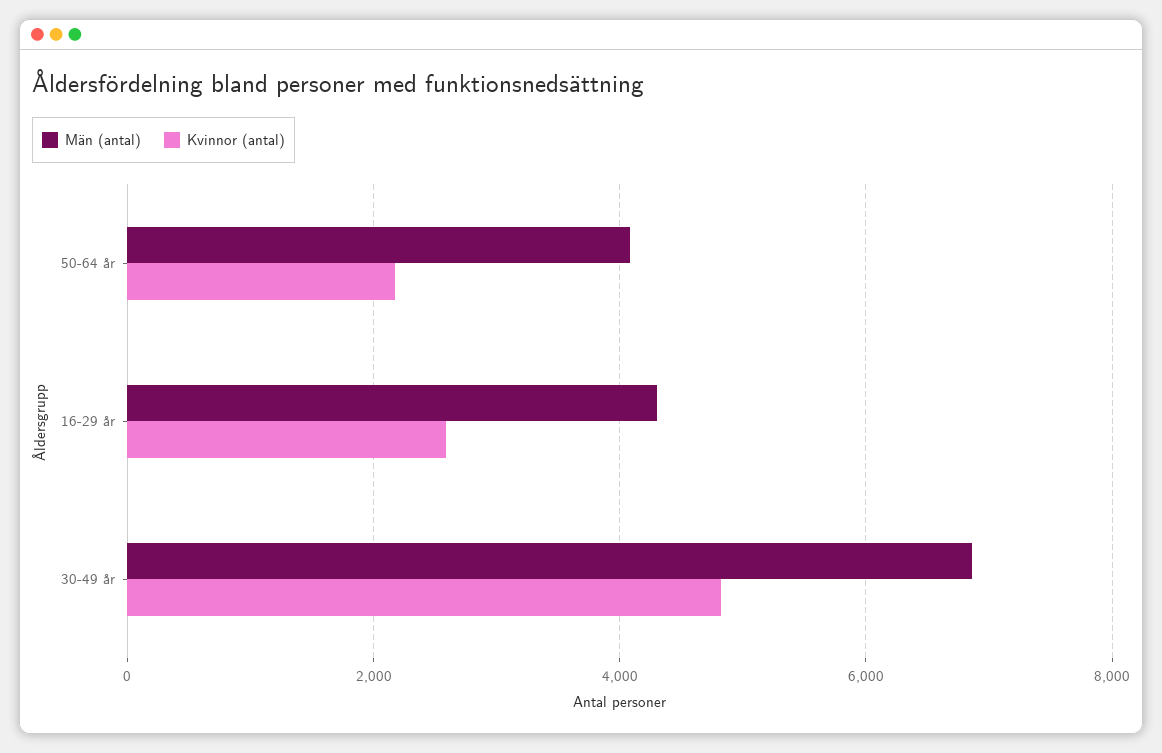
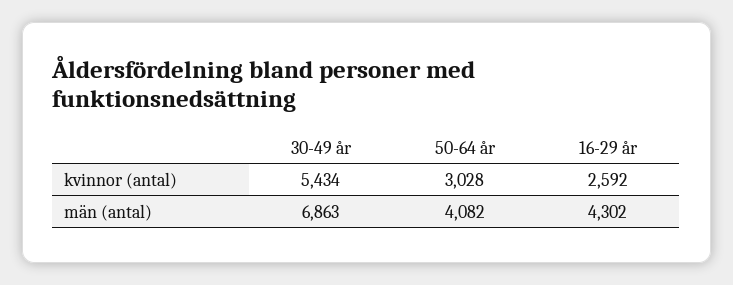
Kvinnor (antal), 50-64 år: 2200 -> 3028
Kvinnor (antal), 30-49 år: 4800 -> 5434

